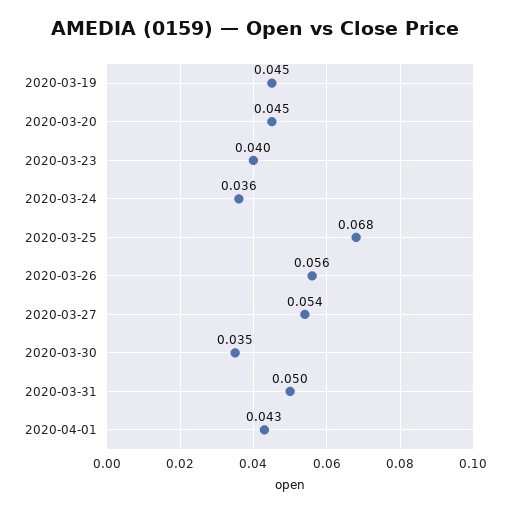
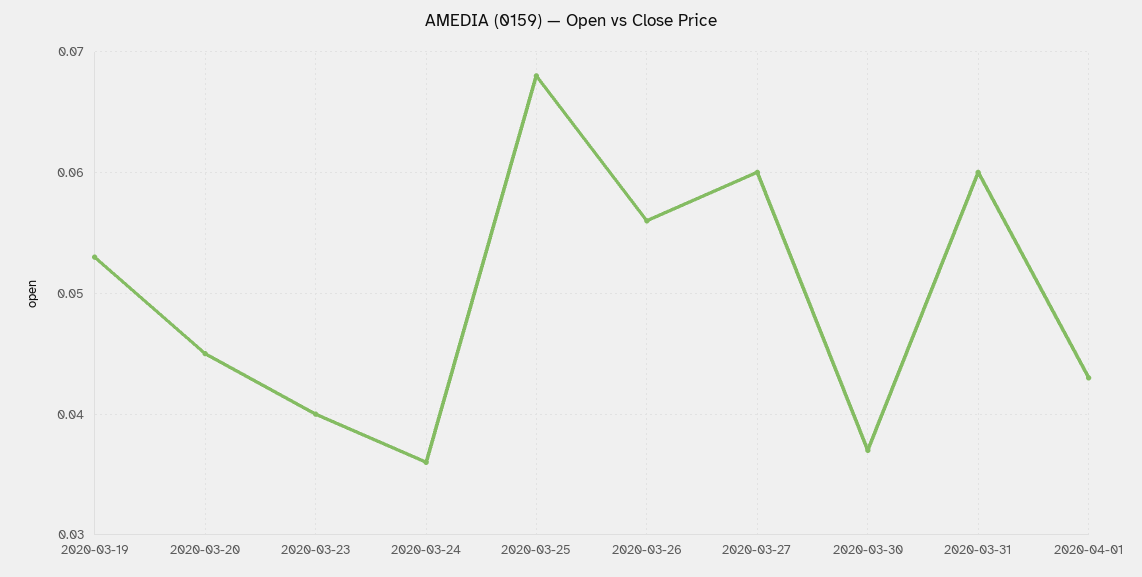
2020-03-19: 0.045 -> 0.053
2020-03-27: 0.054 -> 0.06
2020-03-30: 0.035 -> 0.037
2020-03-31: 0.05 -> 0.06

